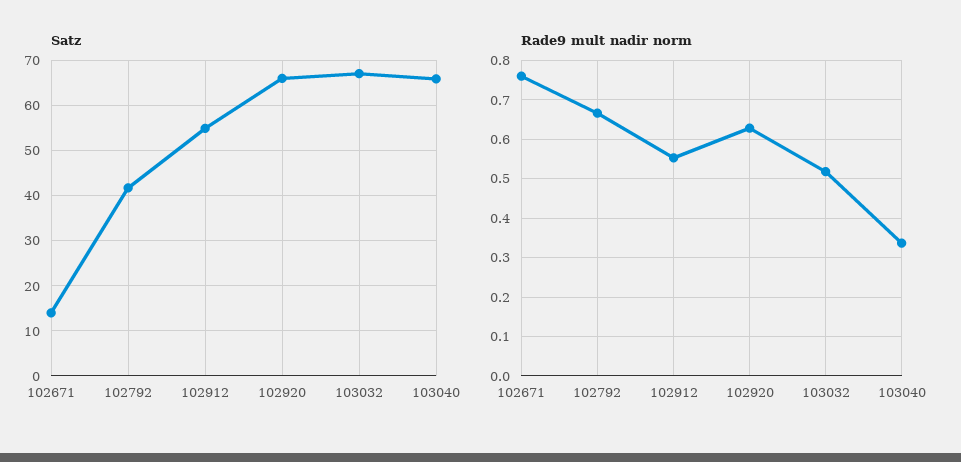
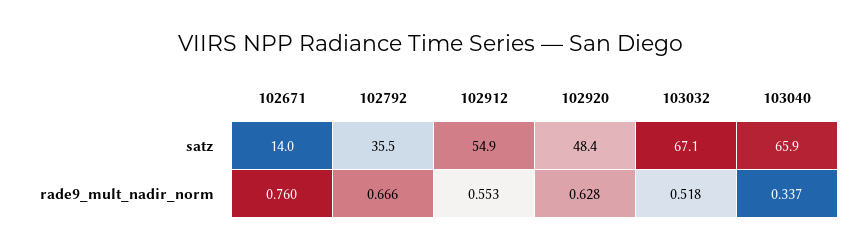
Satz, 102792: 42 -> 35.5
Satz, 102920: 66 -> 48.4

